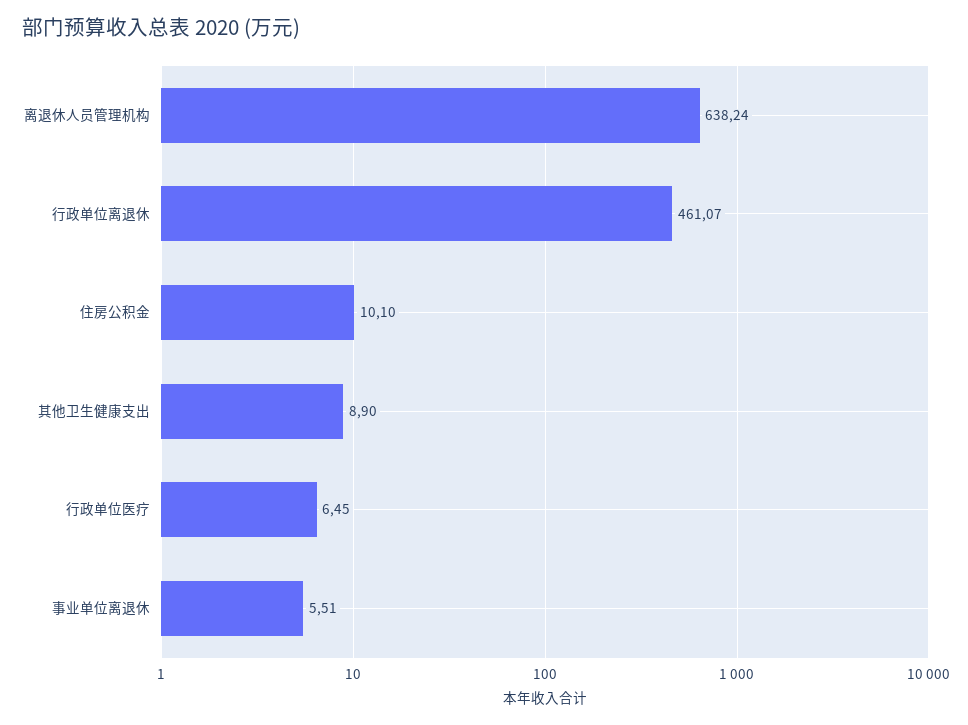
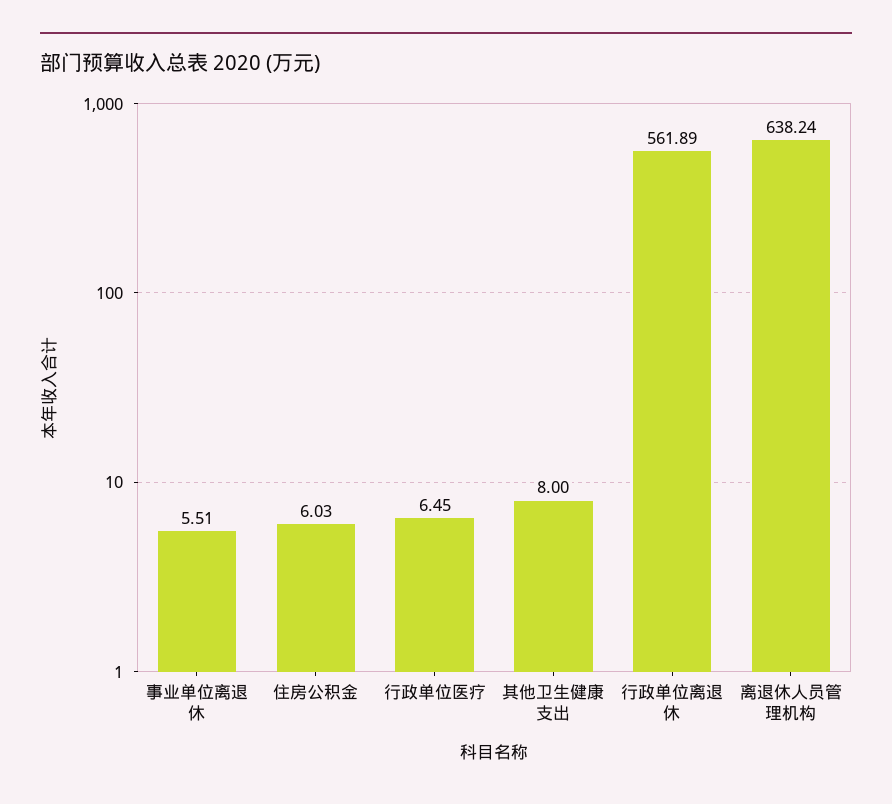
行政单位离退休: 461.07 -> 561.89
住房公积金: 10.1 -> 6.03
其他卫生健康支出: 8.9 -> 8

